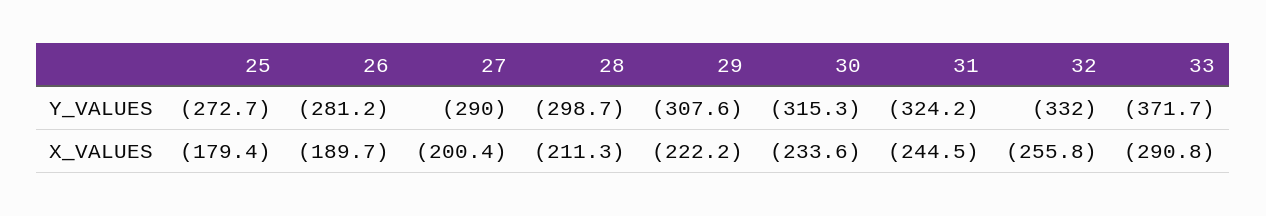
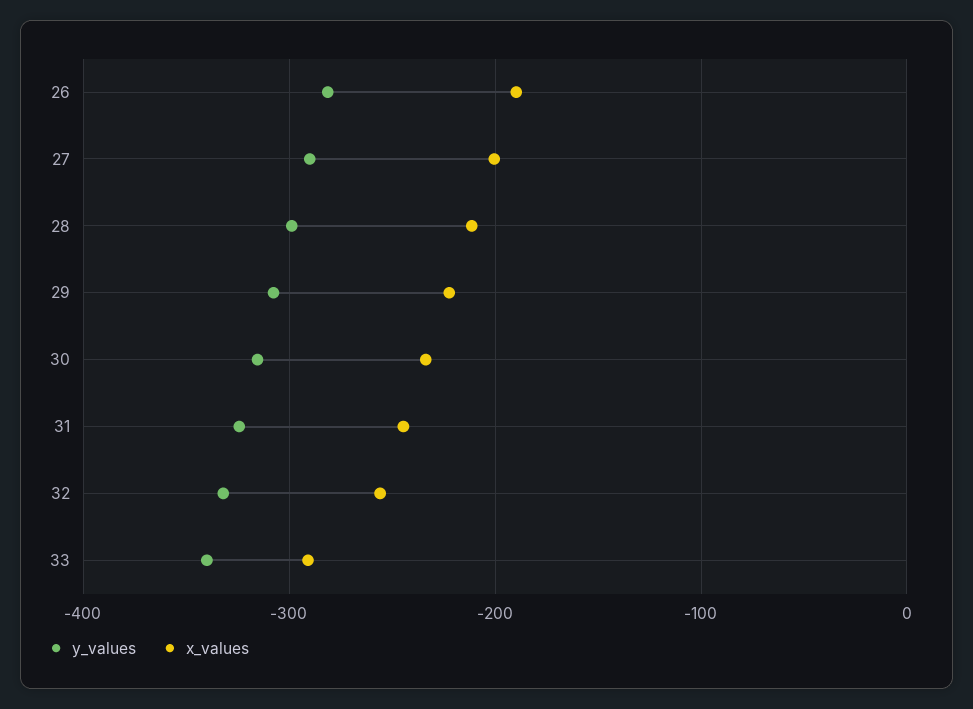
Y_VALUES, 25: -272.7 -> none
Y_VALUES, 33: -371.7 -> -340
X_VALUES, 25: -179.4 -> none

